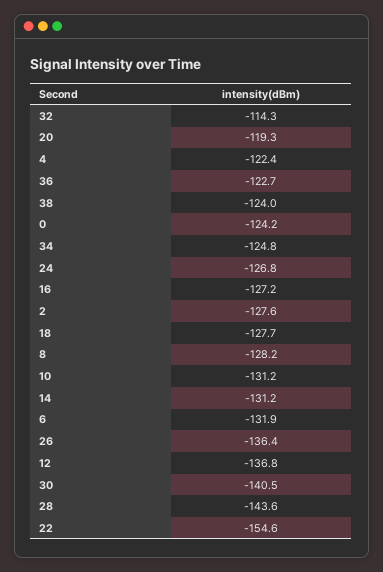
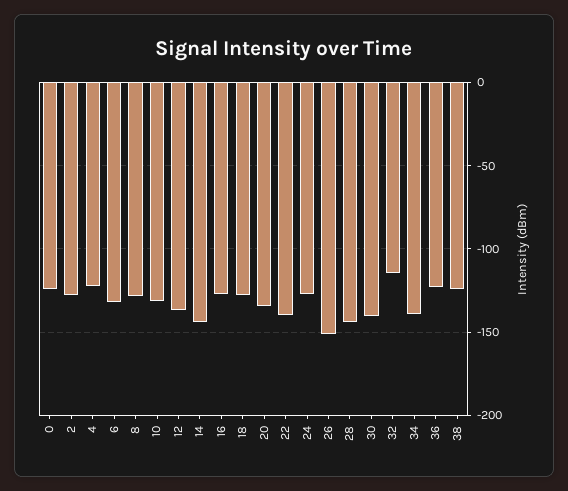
20: -119.3 -> -135
34: -124.8 -> -140
14: -131.2 -> -145
26: -136.4 -> -150
22: -154.6 -> -140

